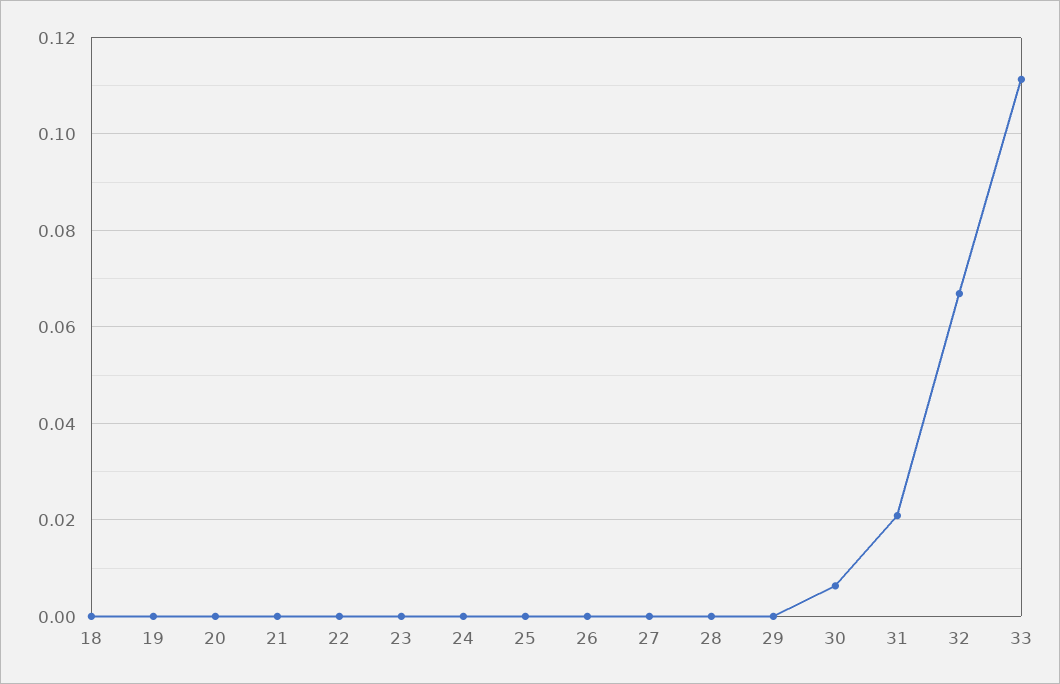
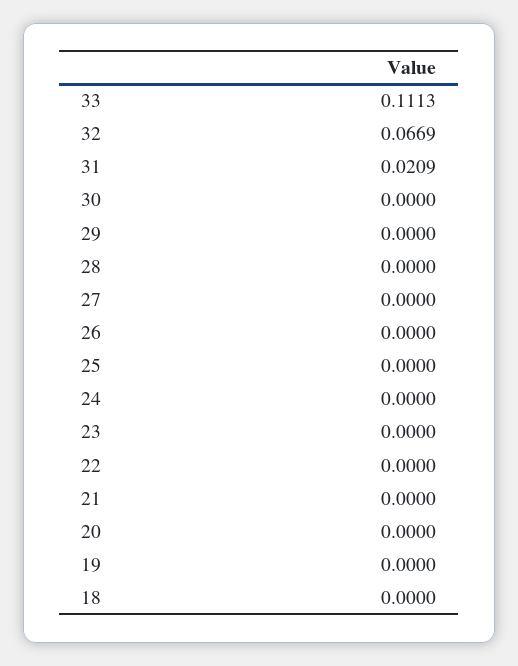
30: 0.006 -> 0

